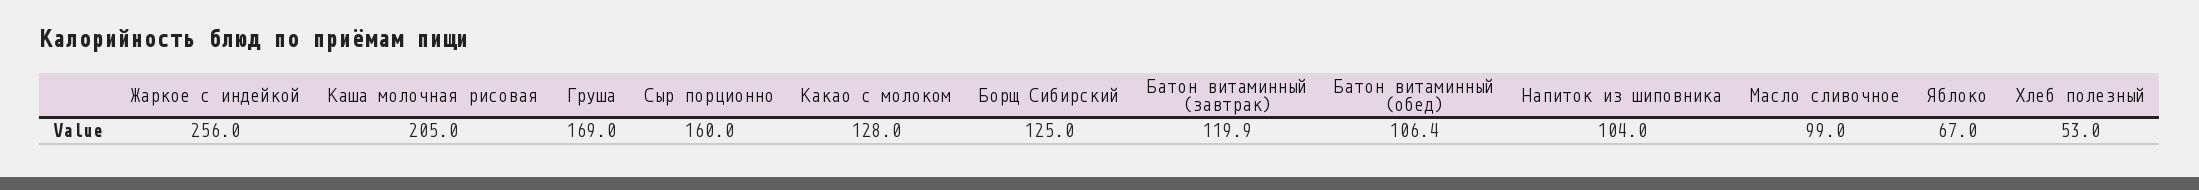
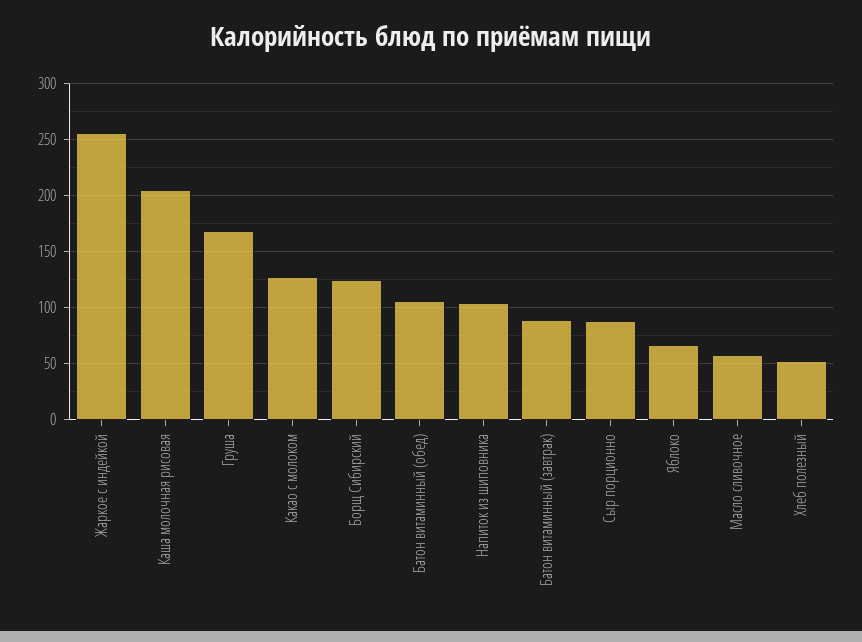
Сыр порционно: 160 -> 90
Батон витаминный (завтрак): 119.9 -> 90
Масло сливочное: 99 -> 60

